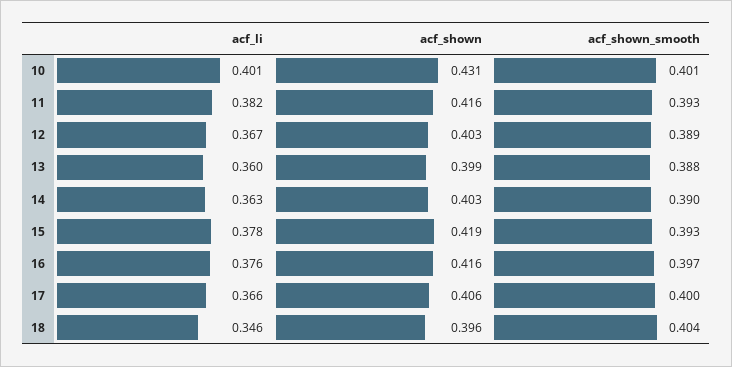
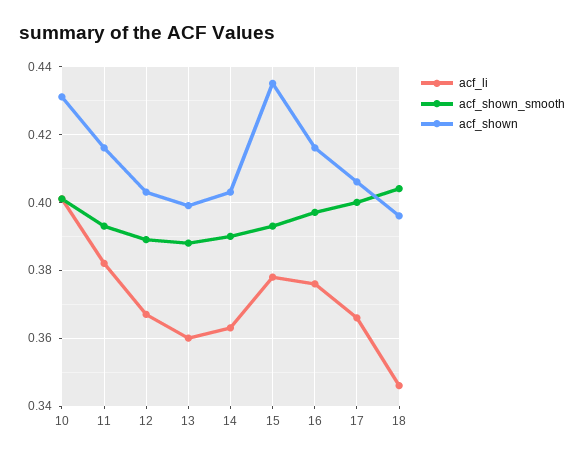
acf_shown, 15: 0.419 -> 0.435

